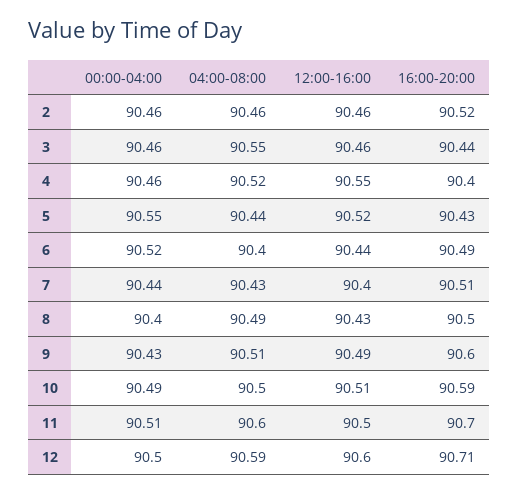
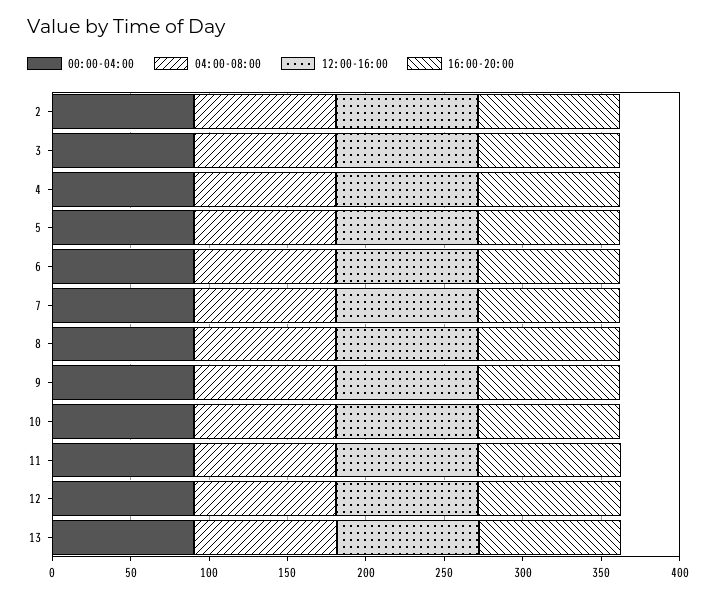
00:00-04:00, 13: none -> 90
04:00-08:00, 13: none -> 90
12:00-16:00, 13: none -> 90
16:00-20:00, 13: none -> 90

